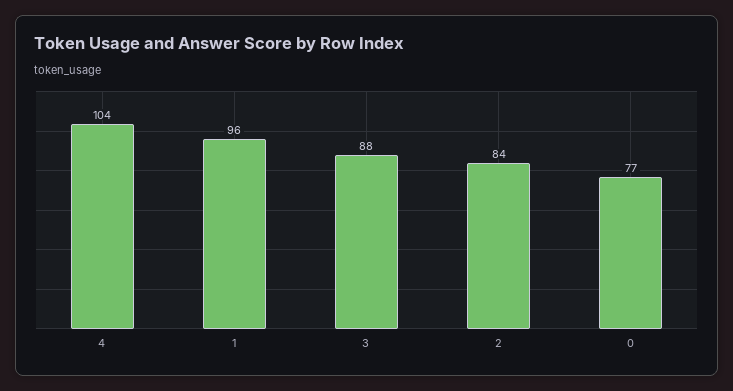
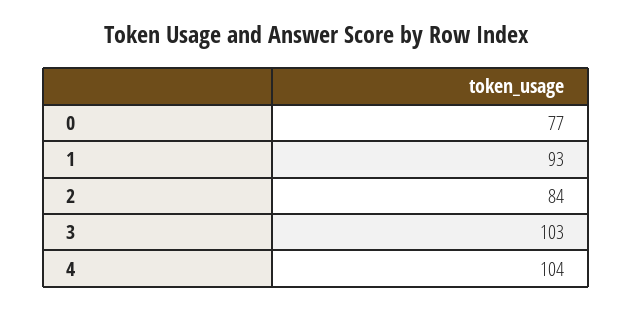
1: 96 -> 93
3: 88 -> 103

